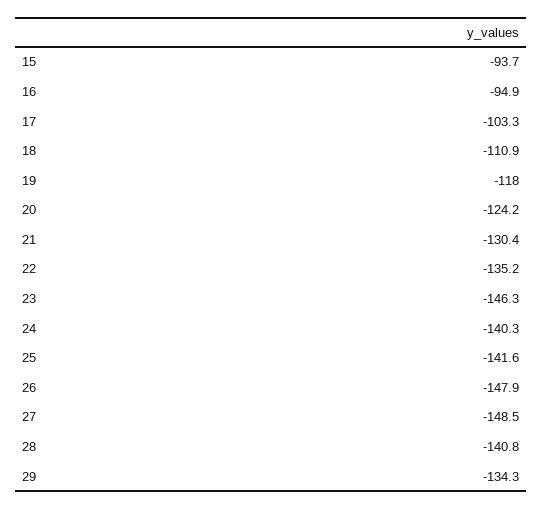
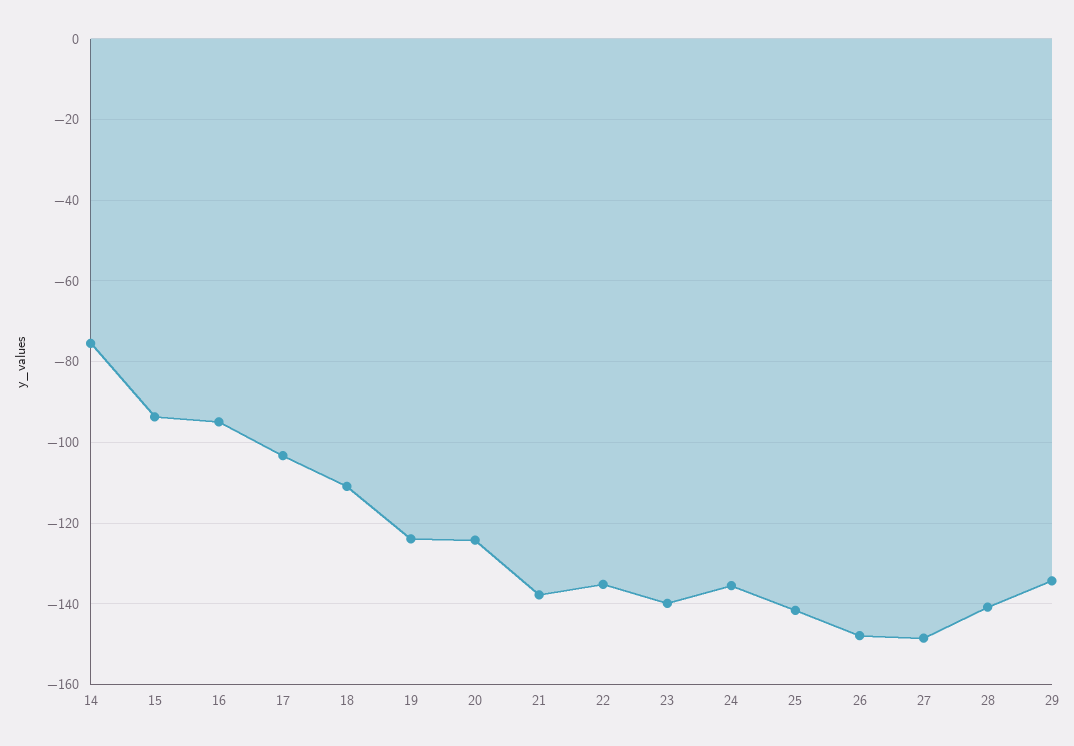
19: -118 -> -124
21: -130.4 -> -138
23: -146.3 -> -140
24: -140.3 -> -136
14: none -> -76

